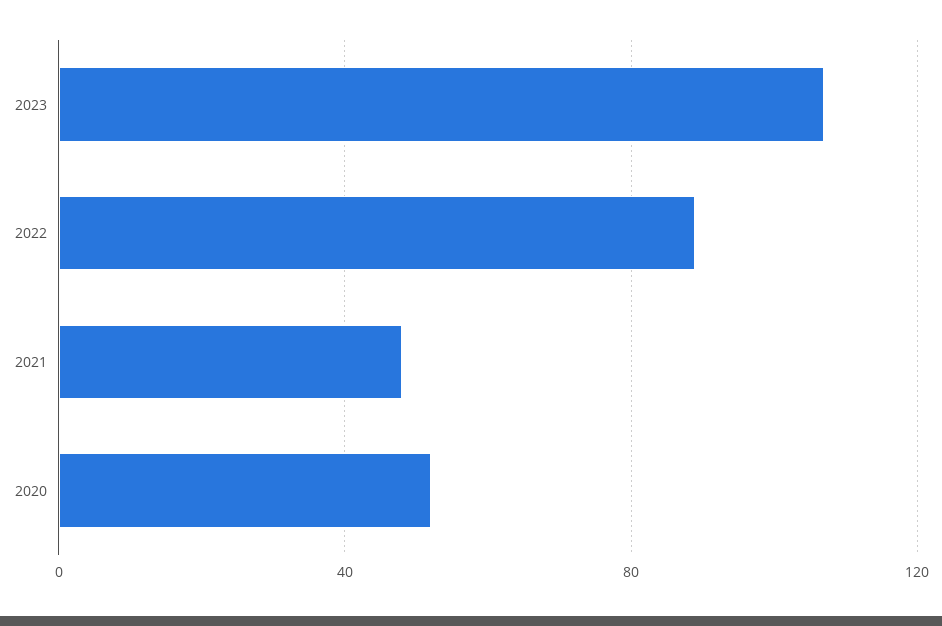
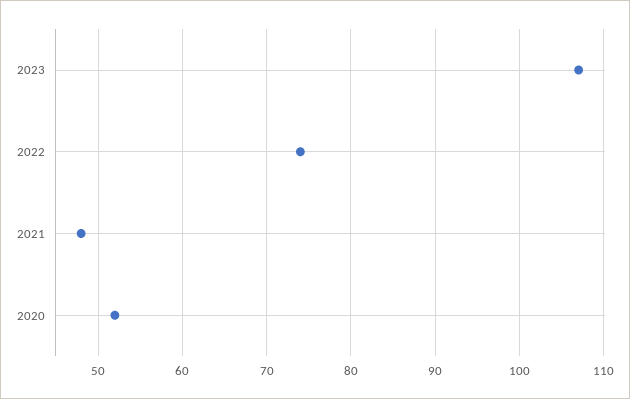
2022: 90 -> 74

